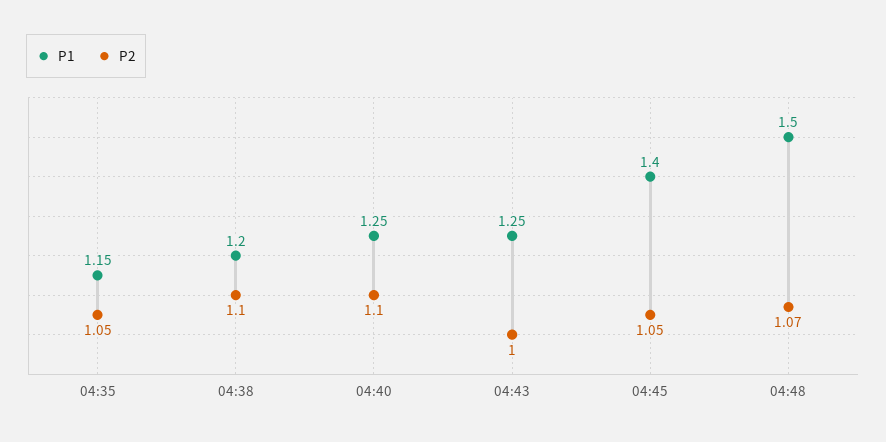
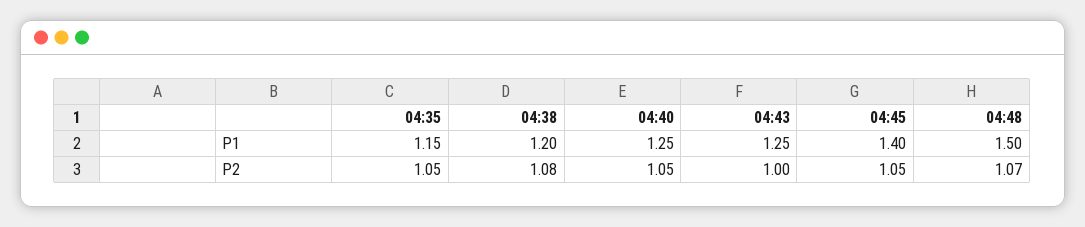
P2, 04:38: 1.1 -> 1.08
P2, 04:40: 1.1 -> 1.05

